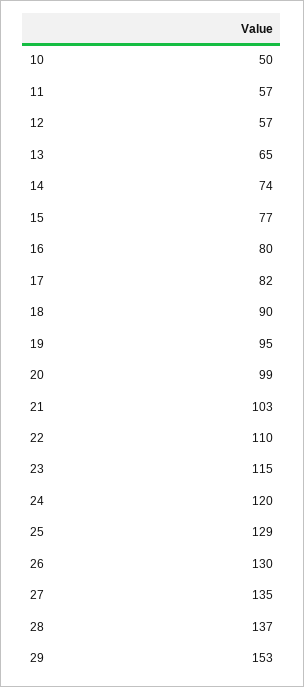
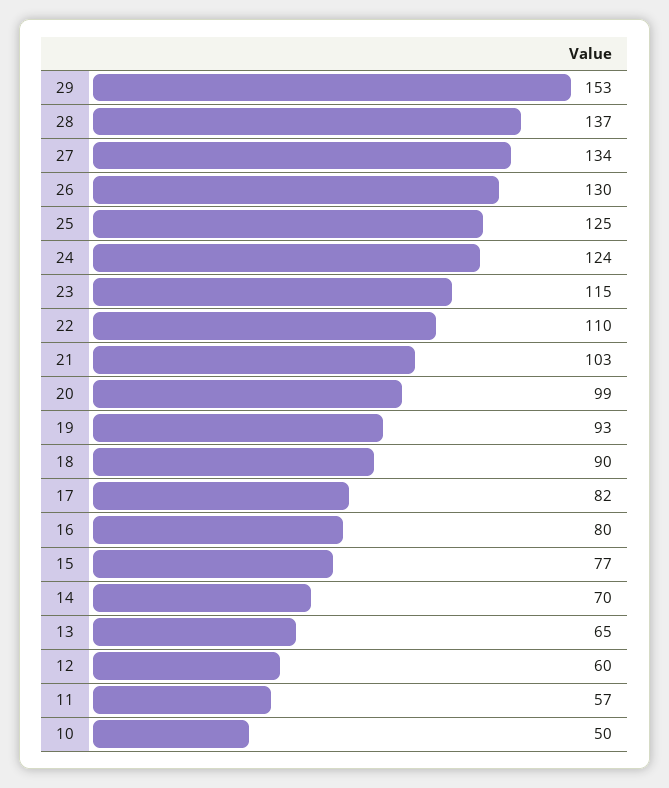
12: 57 -> 60
14: 74 -> 70
19: 95 -> 93
24: 120 -> 124
25: 129 -> 125
27: 135 -> 134

